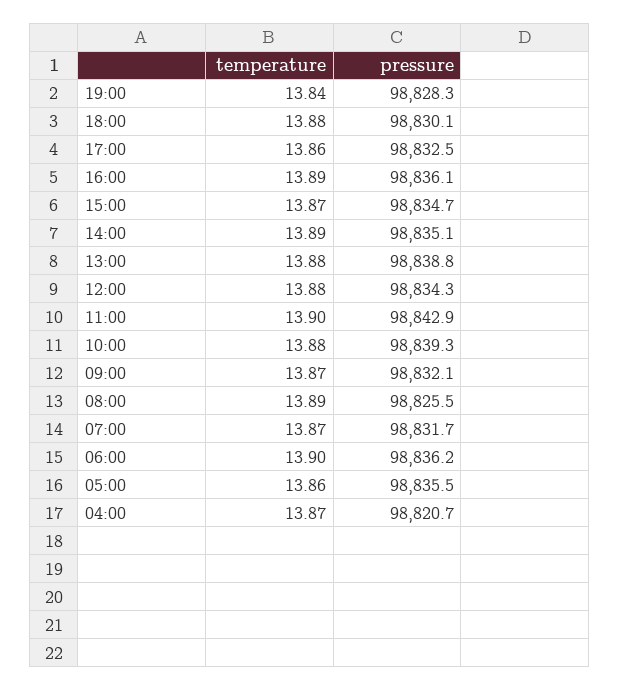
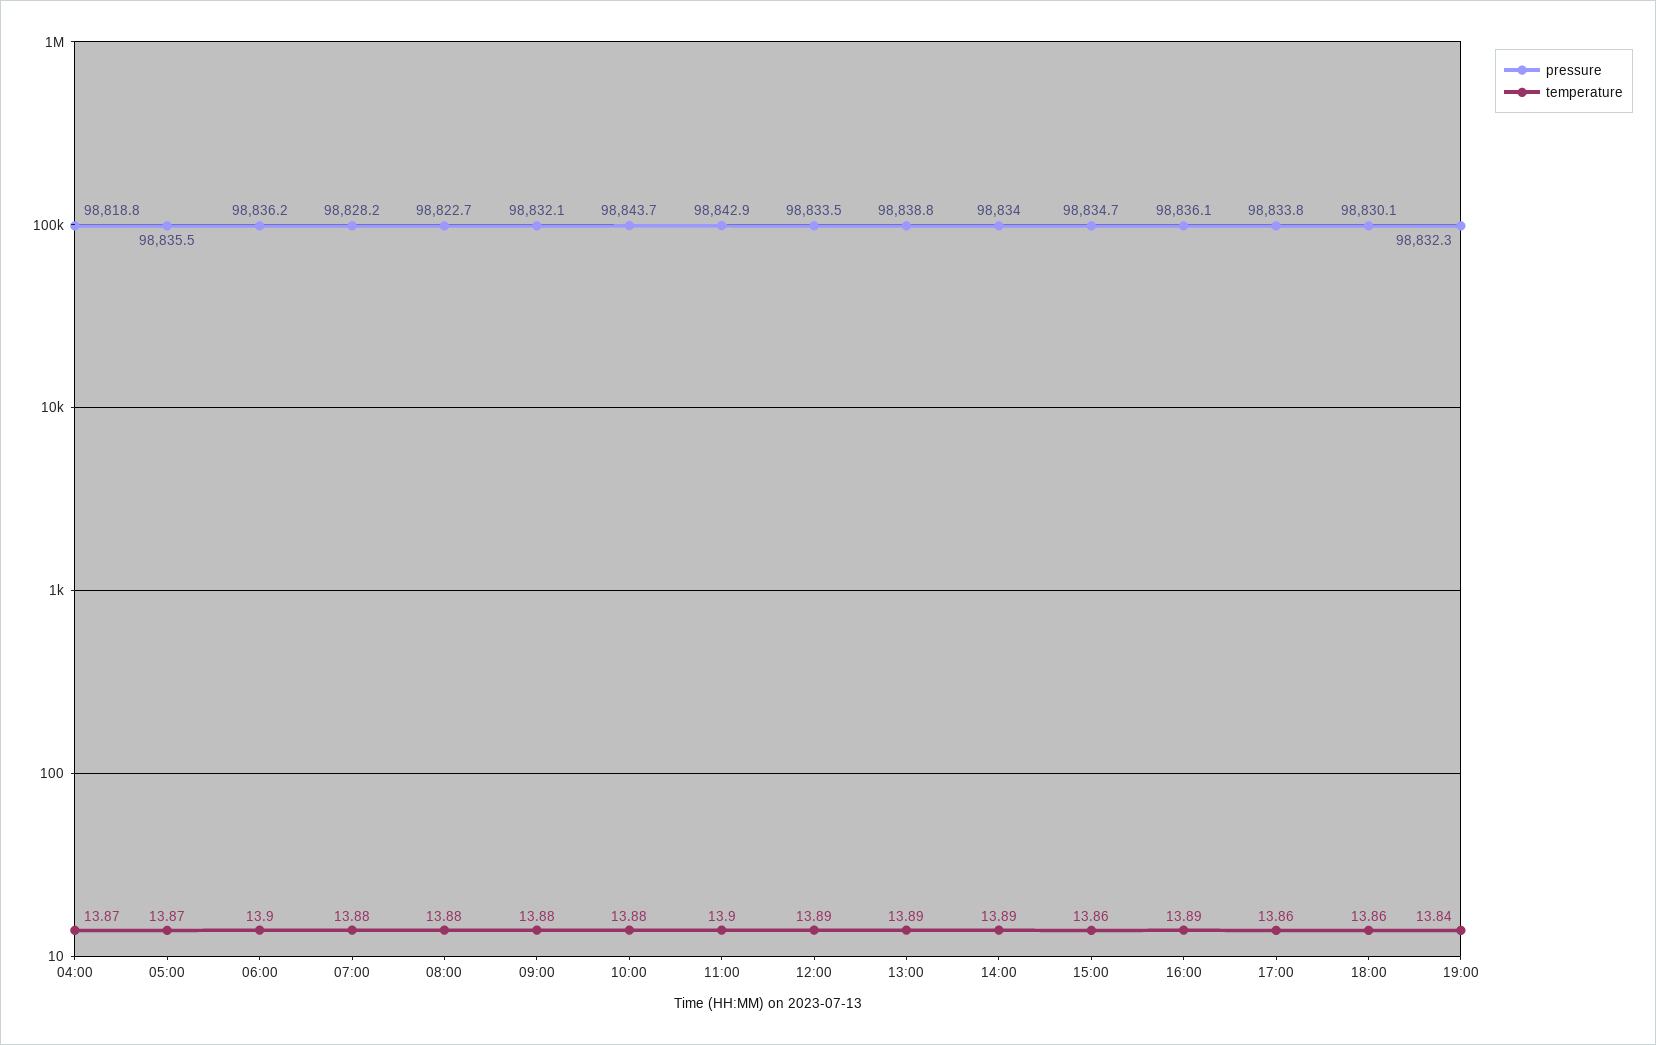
pressure, 19:00: 98828.3 -> 98832.3
temperature, 18:00: 13.88 -> 13.86
pressure, 17:00: 98832.5 -> 98833.8
temperature, 15:00: 13.87 -> 13.86
pressure, 14:00: 98835.1 -> 98834
temperature, 13:00: 13.88 -> 13.89
temperature, 12:00: 13.88 -> 13.89
pressure, 12:00: 98834.3 -> 98833.5
pressure, 10:00: 98839.3 -> 98843.7
temperature, 09:00: 13.87 -> 13.88
temperature, 08:00: 13.89 -> 13.88
pressure, 08:00: 98825.5 -> 98822.7
temperature, 07:00: 13.87 -> 13.88
pressure, 07:00: 98831.7 -> 98828.2
temperature, 05:00: 13.86 -> 13.87
pressure, 04:00: 98820.7 -> 98818.8

